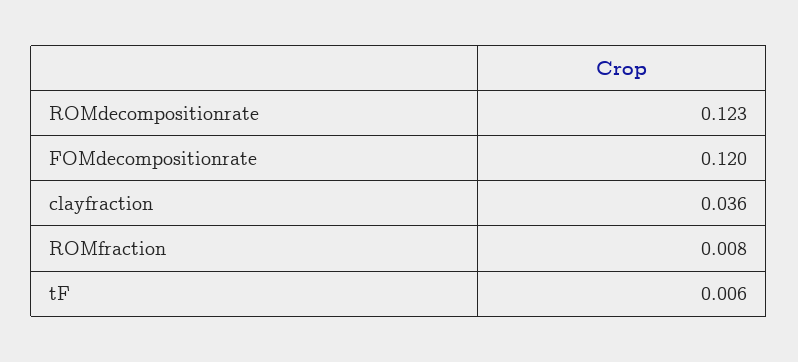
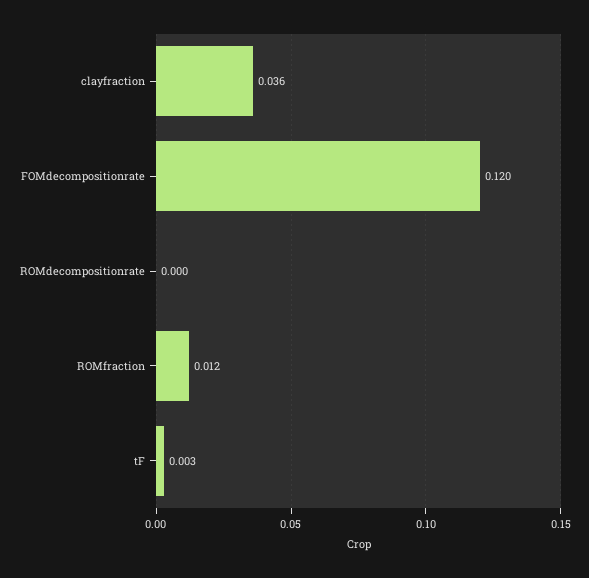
ROMdecompositionrate: 0.123 -> 0
ROMfraction: 0.008 -> 0.012
tF: 0.006 -> 0.003

